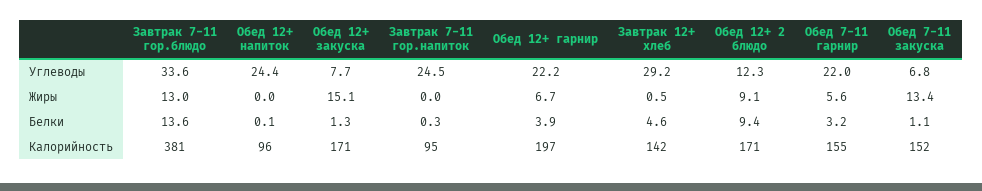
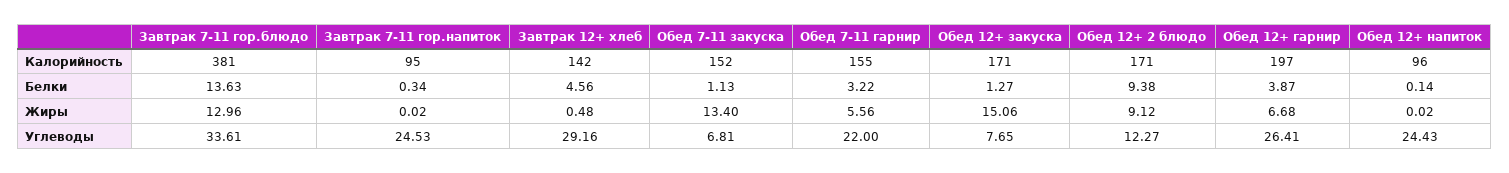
Обед 12+ гарнир, Углеводы: 22.2 -> 26.41

